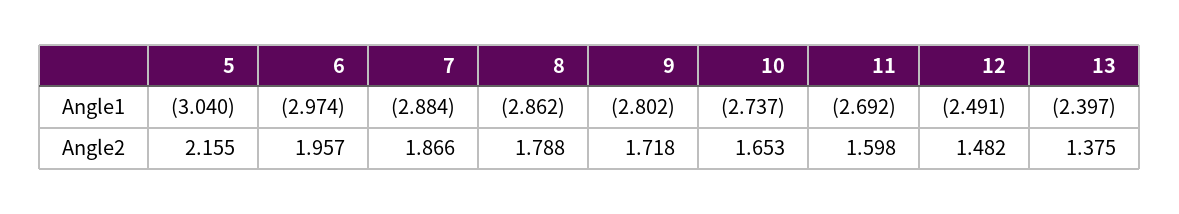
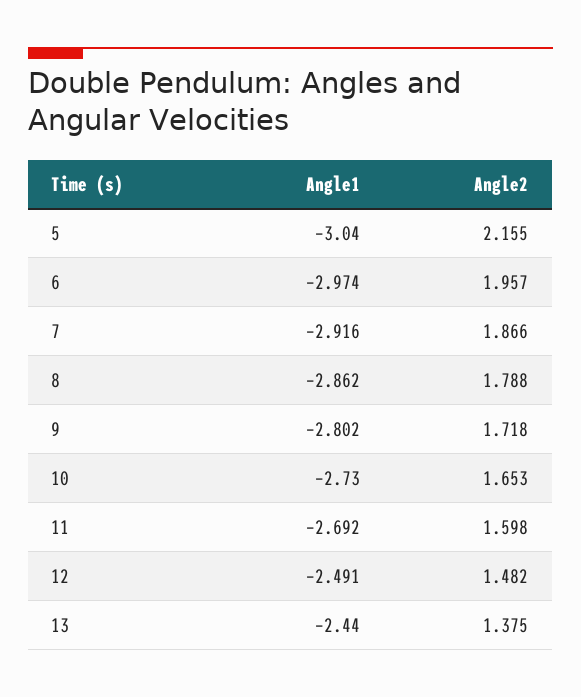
7, Angle1: -2.884 -> -2.916
10, Angle1: -2.737 -> -2.73
13, Angle1: -2.397 -> -2.44

